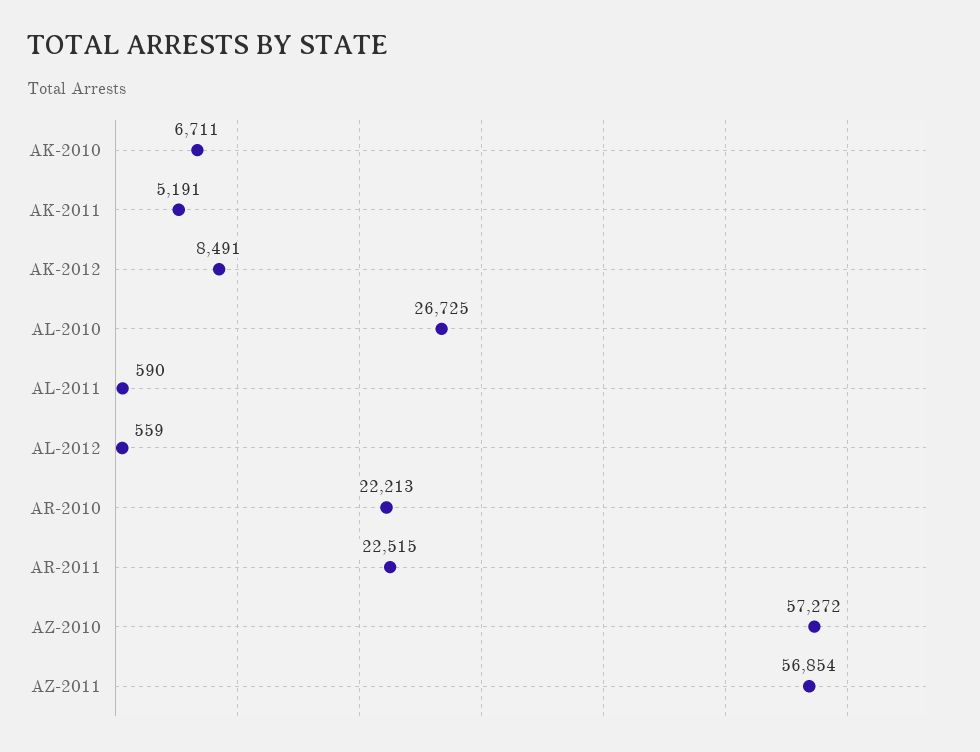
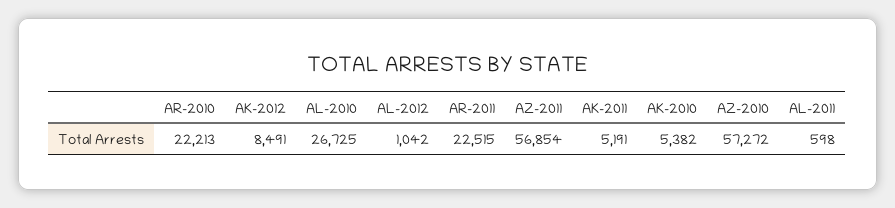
AK-2010: 6711 -> 5382
AL-2011: 590 -> 598
AL-2012: 559 -> 1042

